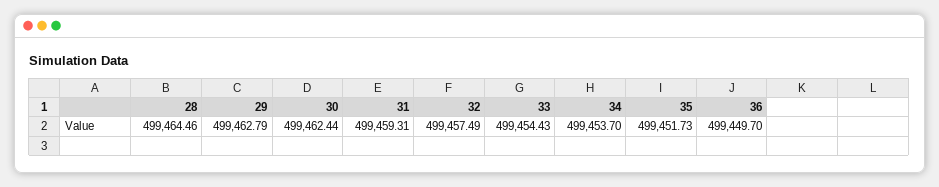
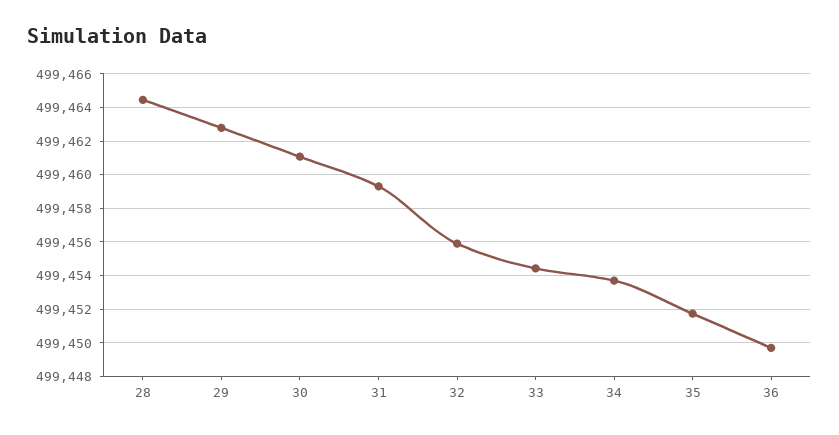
30: 499462.44 -> 499461
32: 499457.49 -> 499456

